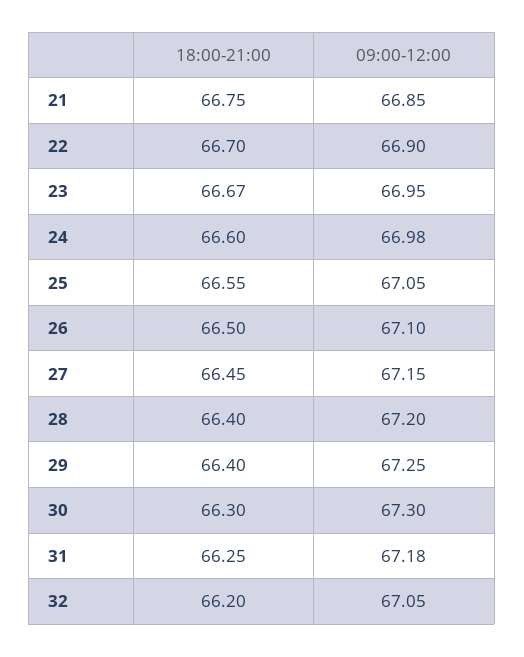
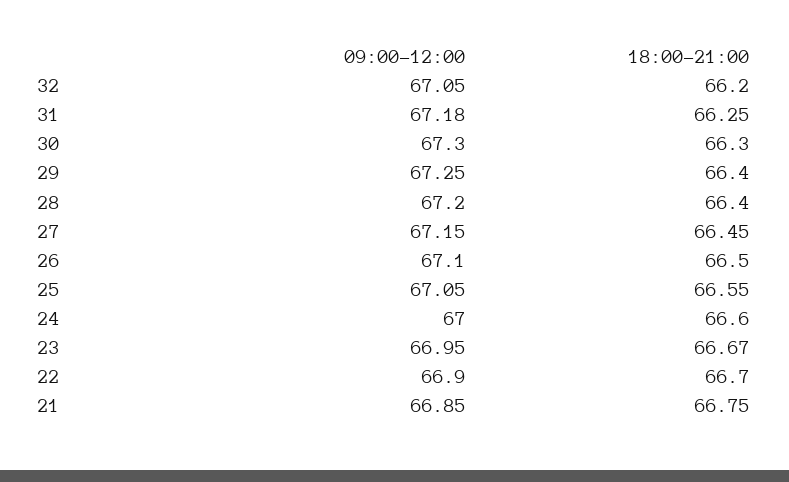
09:00-12:00, 24: 66.98 -> 67

